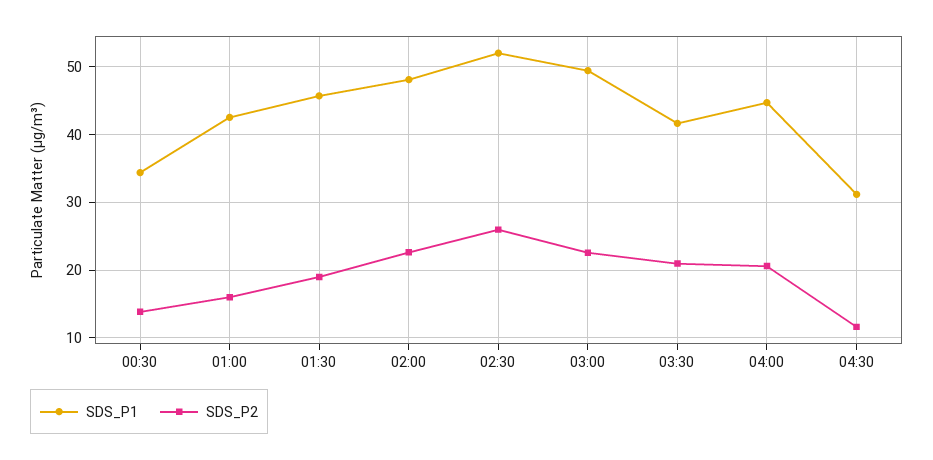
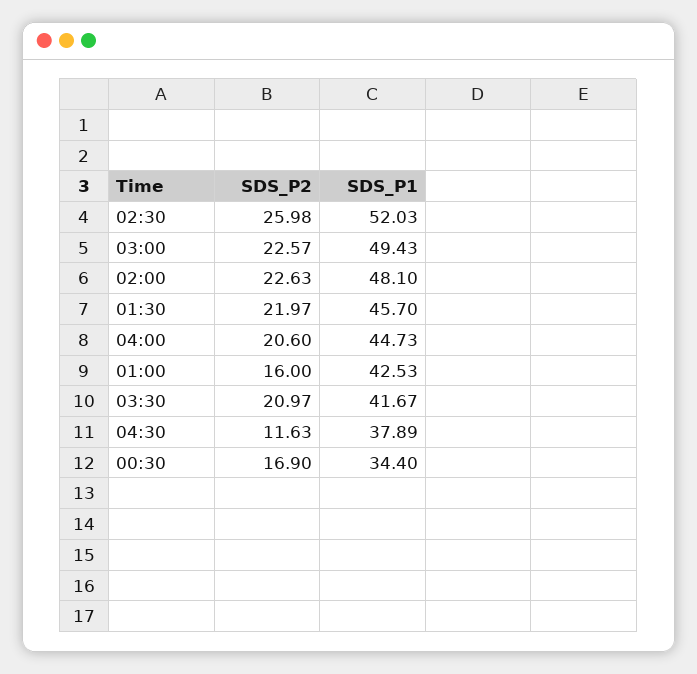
SDS_P2, 00:30: 14 -> 16.9
SDS_P2, 01:30: 19 -> 21.97
SDS_P1, 04:30: 31 -> 37.89

